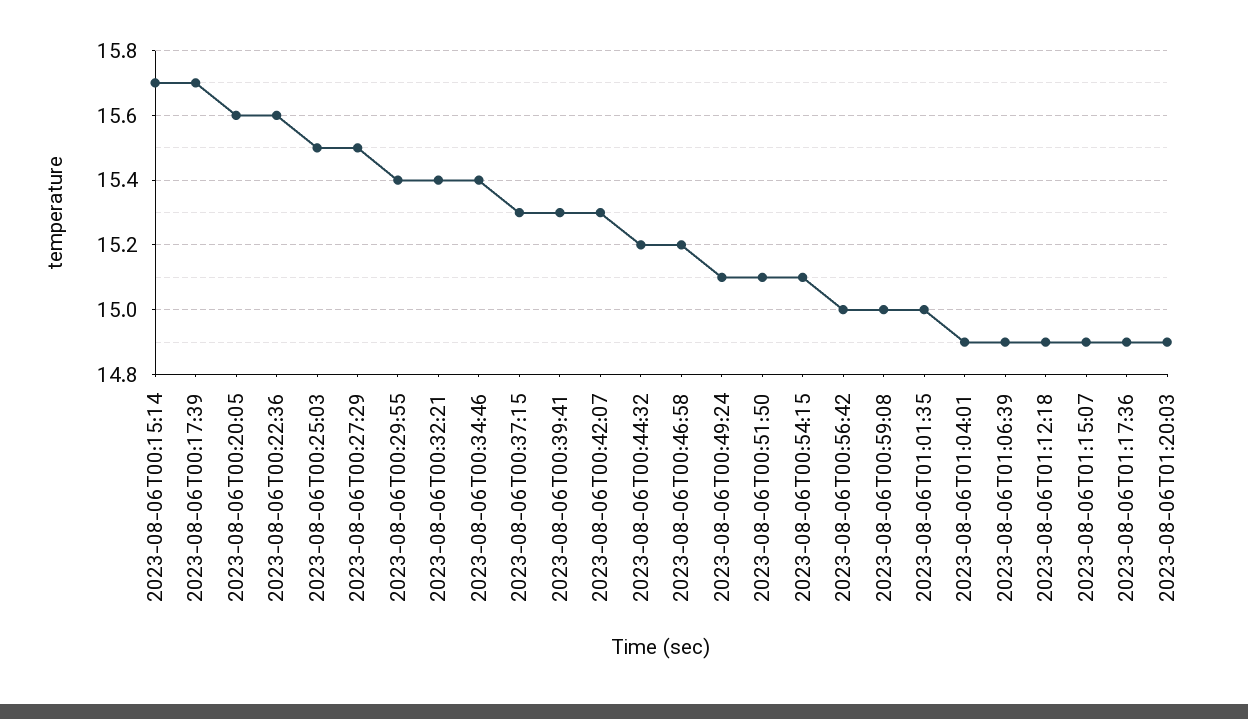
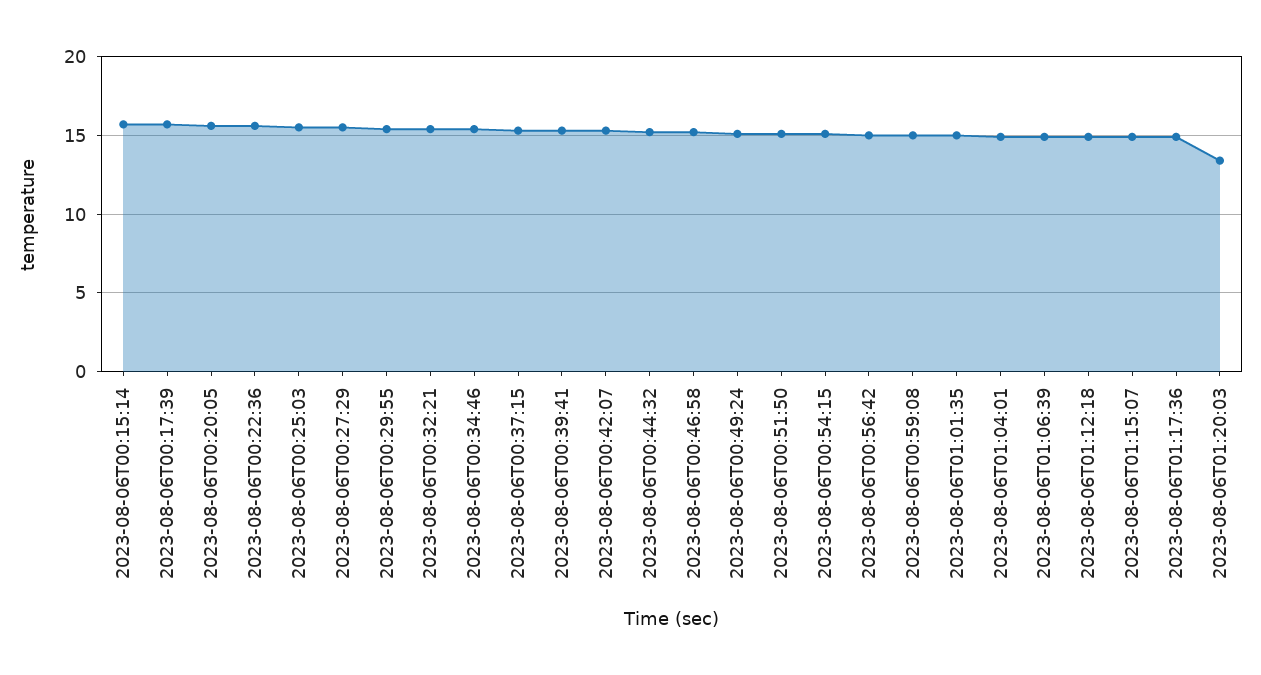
2023-08-06T01:20:03: 14.9 -> 13.5

